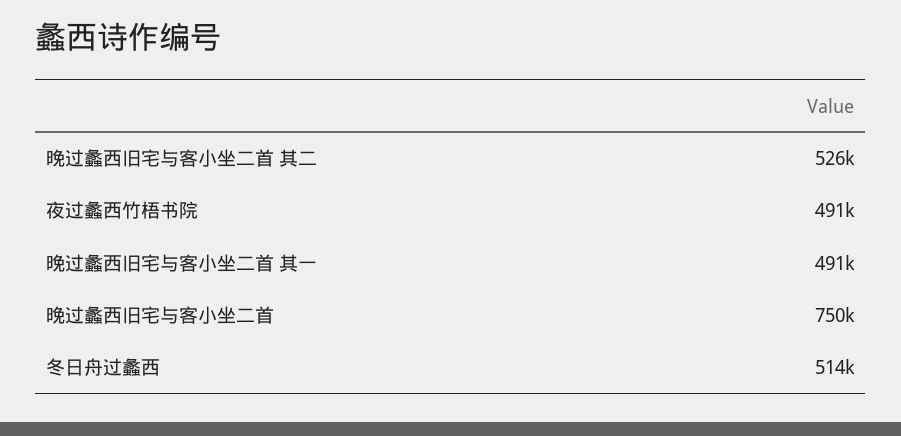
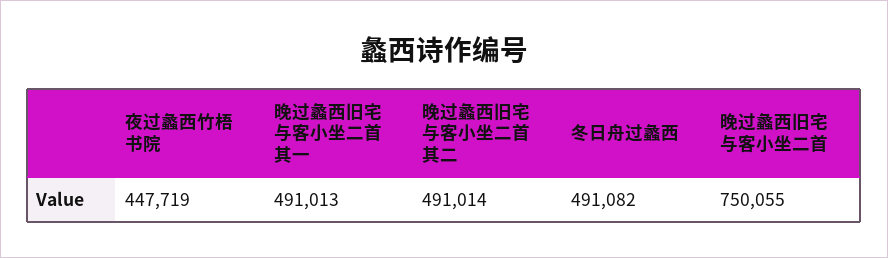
晚过蠡西旧宅与客小坐二首 其二: 526000 -> 491014
夜过蠡西竹梧书院: 491000 -> 447719
冬日舟过蠡西: 514000 -> 491082

